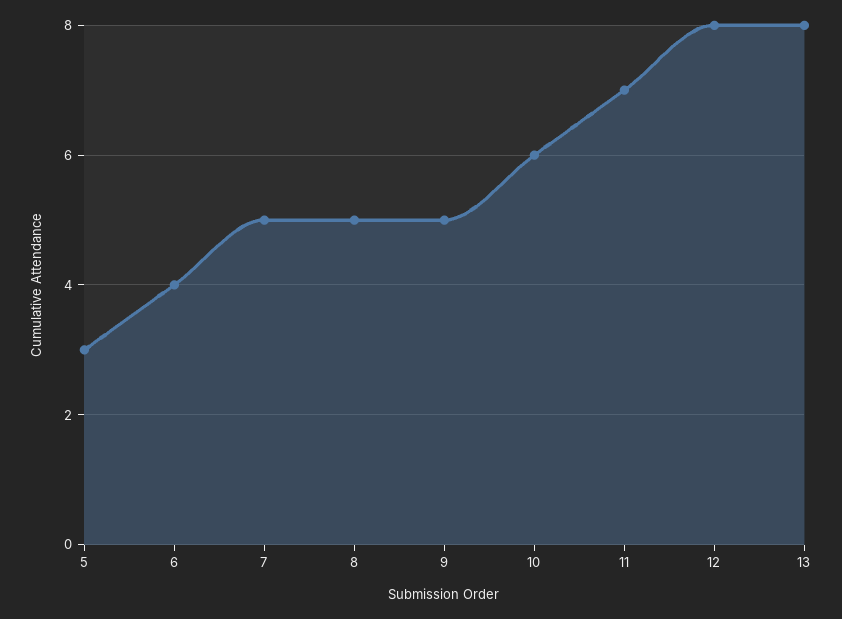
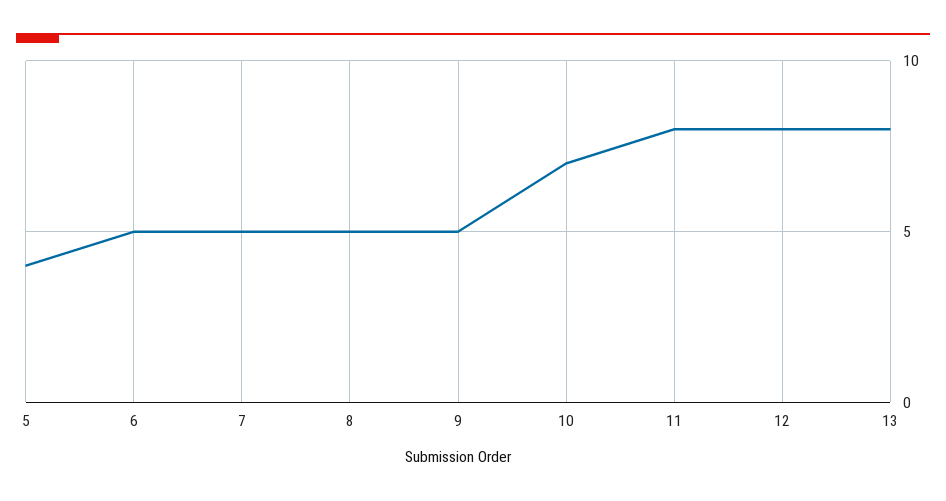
5: 3 -> 4
6: 4 -> 5
10: 6 -> 7
11: 7 -> 8

